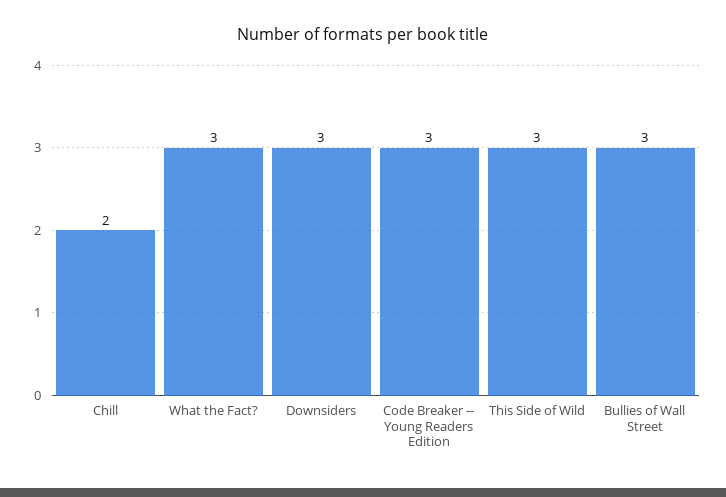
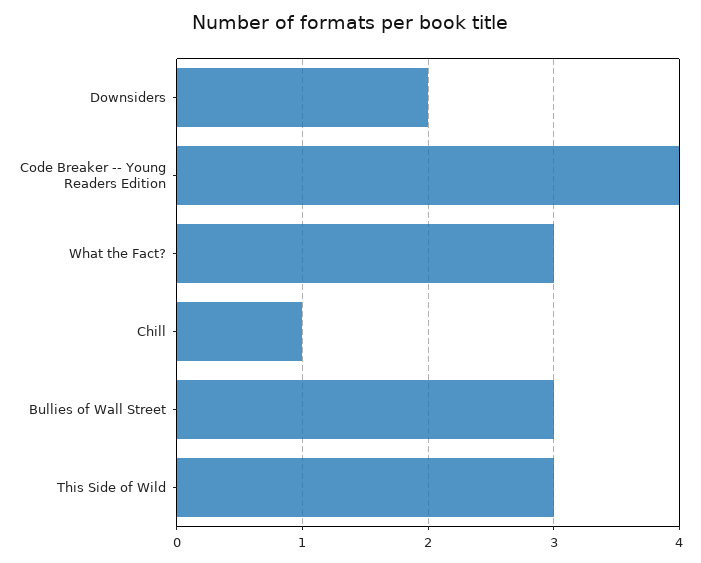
Chill: 2 -> 1
Downsiders: 3 -> 2
Code Breaker -- Young Readers Edition: 3 -> 4

